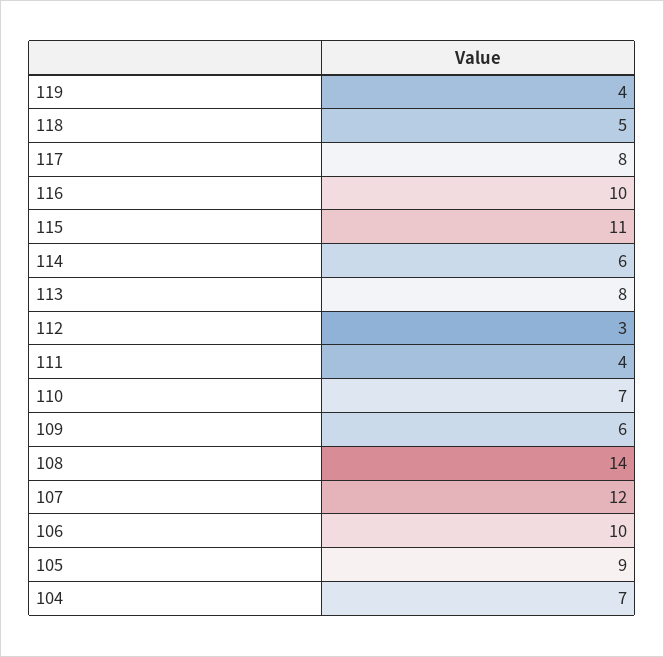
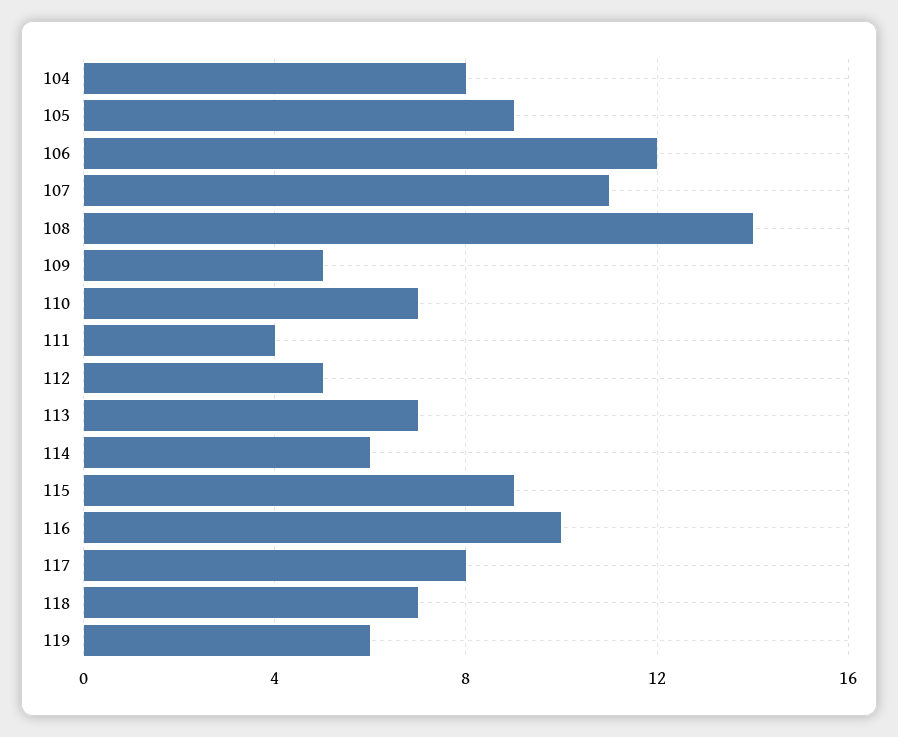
119: 4 -> 6
118: 5 -> 7
115: 11 -> 9
113: 8 -> 7
112: 3 -> 5
109: 6 -> 5
107: 12 -> 11
106: 10 -> 12
104: 7 -> 8

